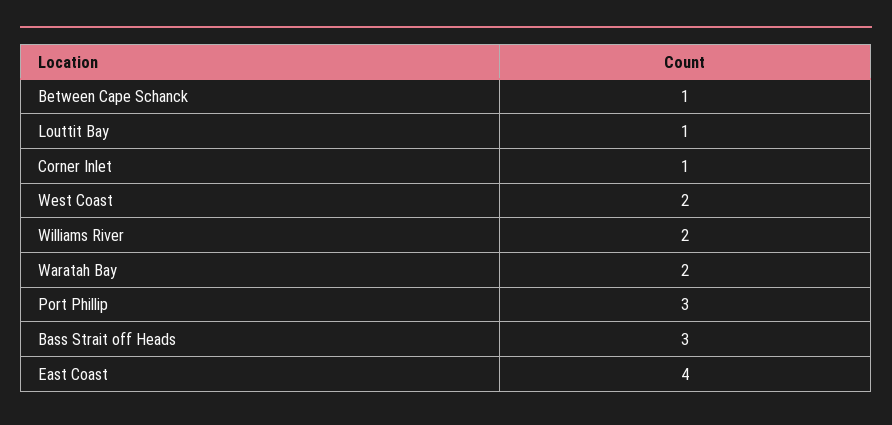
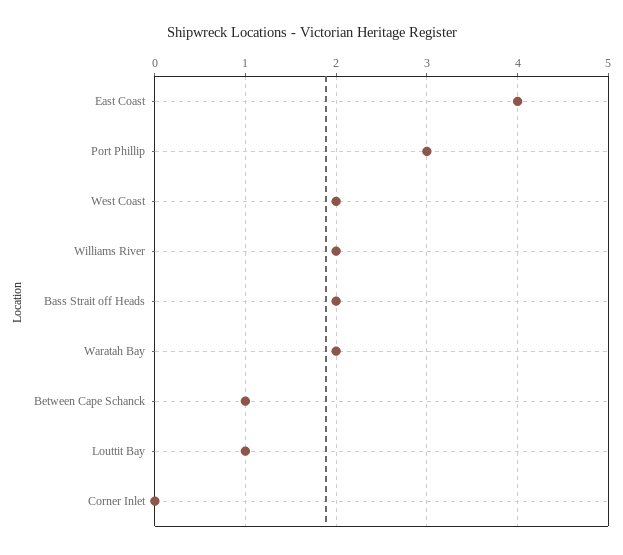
Corner Inlet: 1 -> 0
Bass Strait off Heads: 3 -> 2

